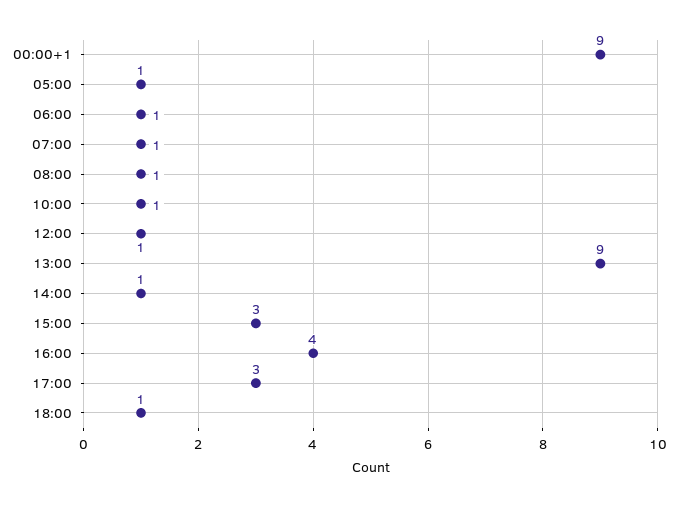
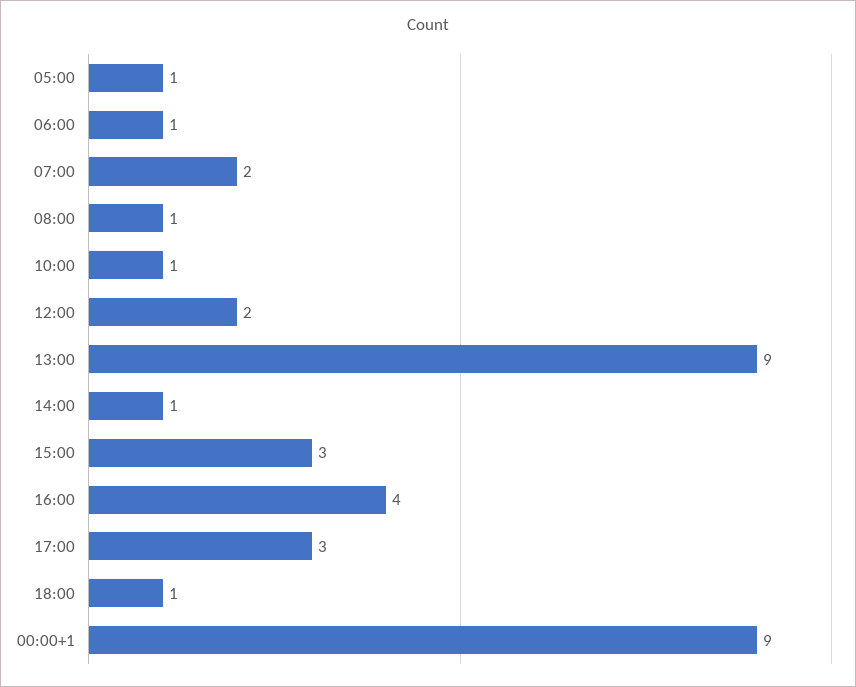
07:00: 1 -> 2
12:00: 1 -> 2

